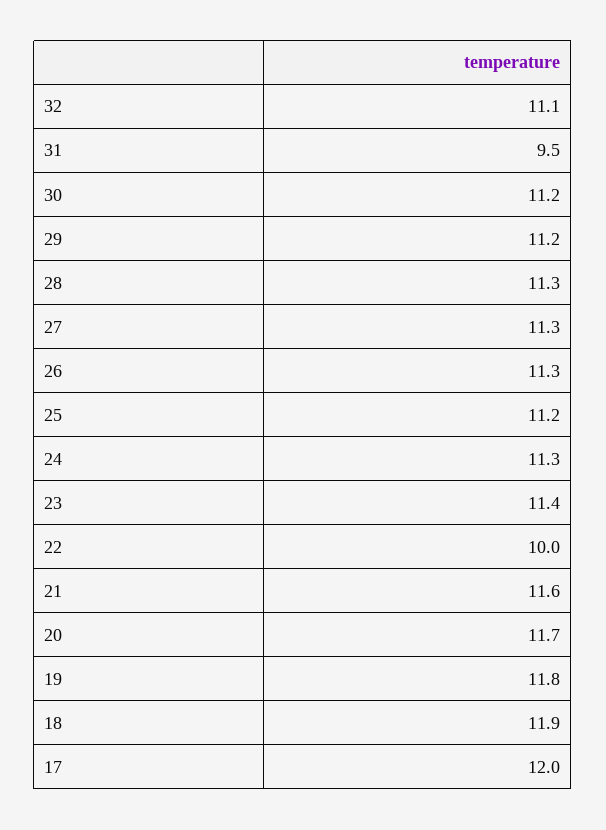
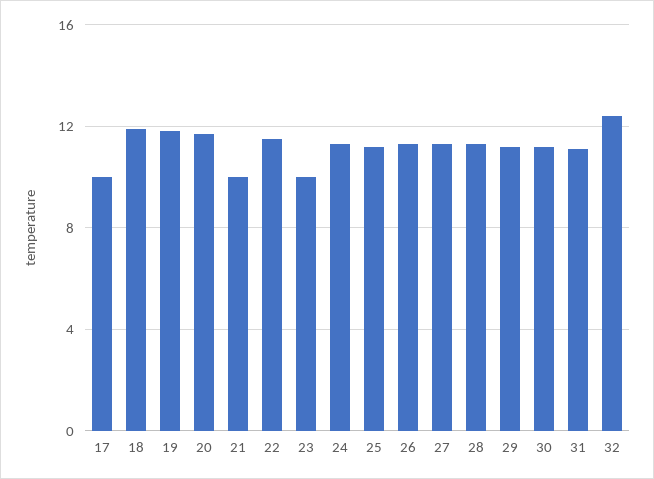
32: 11.1 -> 12.5
31: 9.5 -> 11
23: 11.4 -> 10
22: 10 -> 11.5
21: 11.6 -> 10
17: 12 -> 10

